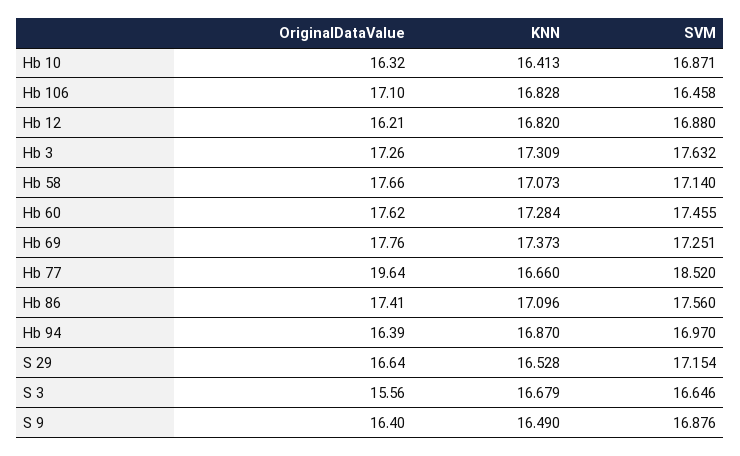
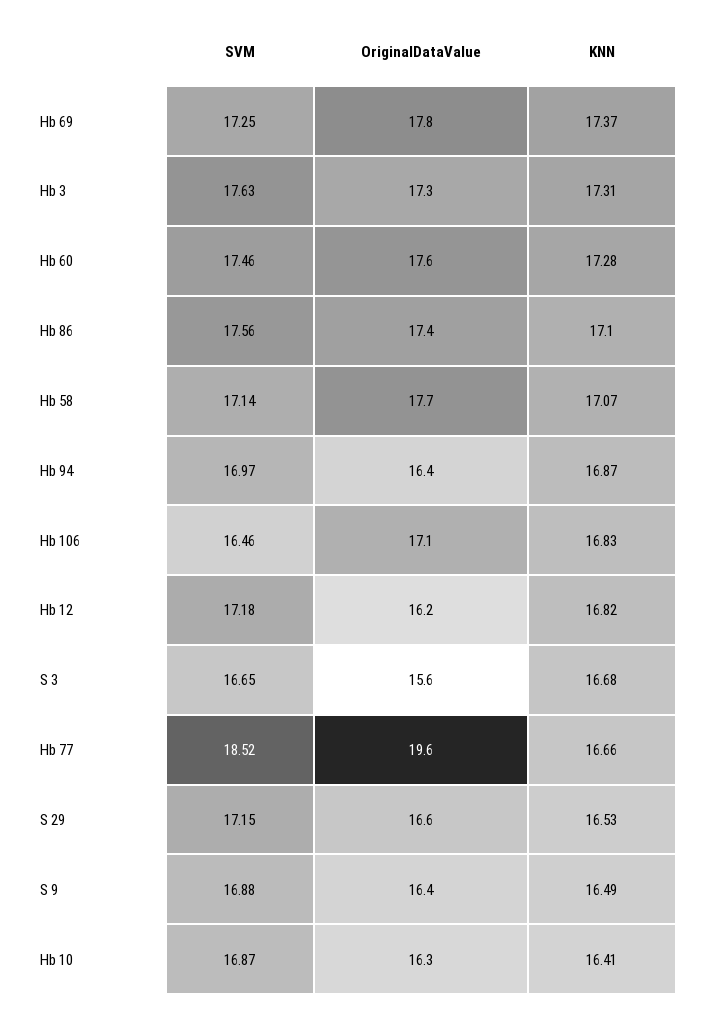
SVM, Hb 12: 16.88 -> 17.18

